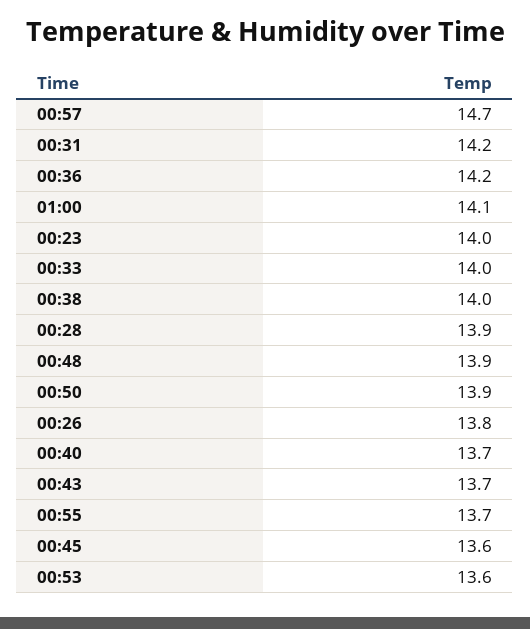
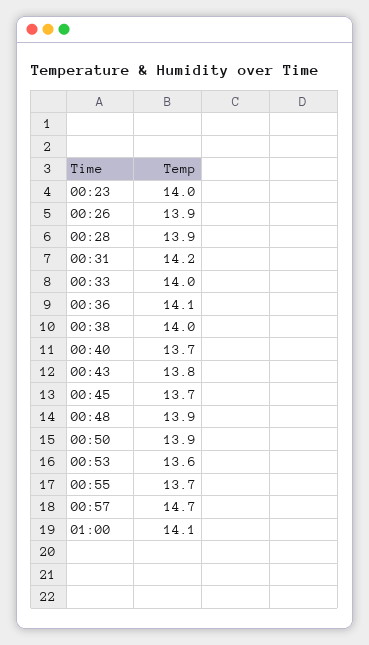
00:36: 14.2 -> 14.1
00:26: 13.8 -> 13.9
00:43: 13.7 -> 13.8
00:45: 13.6 -> 13.7

